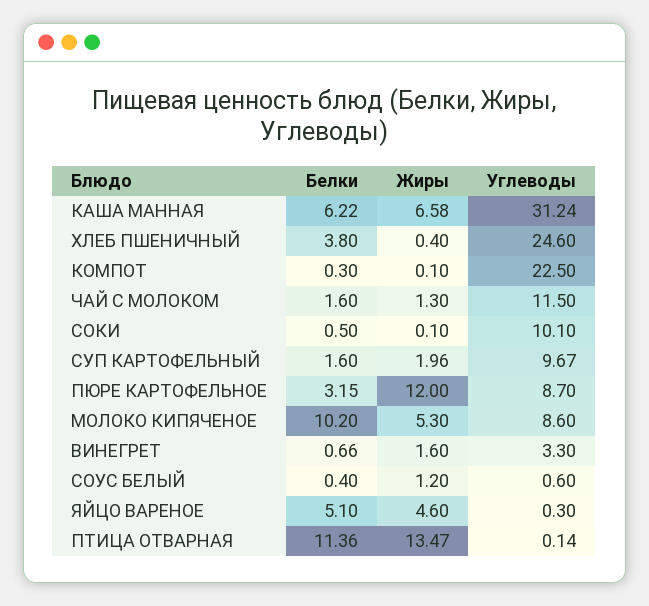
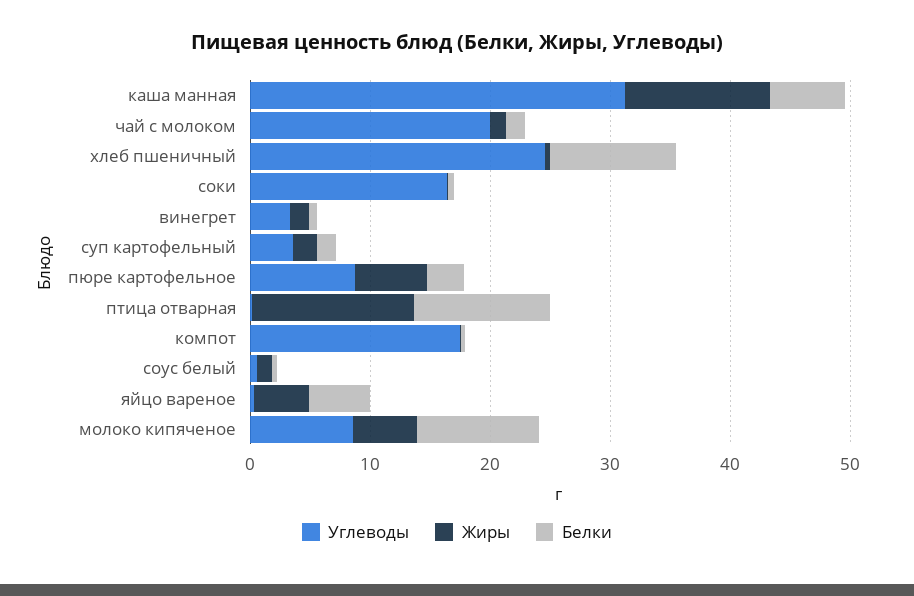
Жиры, КАША МАННАЯ: 6.58 -> 12
Белки, ХЛЕБ ПШЕНИЧНЫЙ: 3.8 -> 10
Углеводы, КОМПОТ: 22.5 -> 18
Углеводы, ЧАЙ С МОЛОКОМ: 11.5 -> 20
Углеводы, СОКИ: 10.1 -> 16
Углеводы, СУП КАРТОФЕЛЬНЫЙ: 9.67 -> 4
Жиры, ПЮРЕ КАРТОФЕЛЬНОЕ: 12 -> 6

